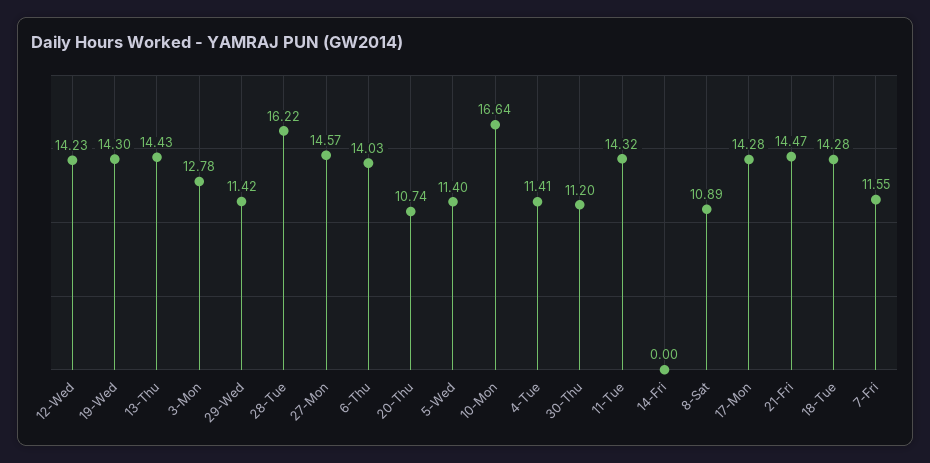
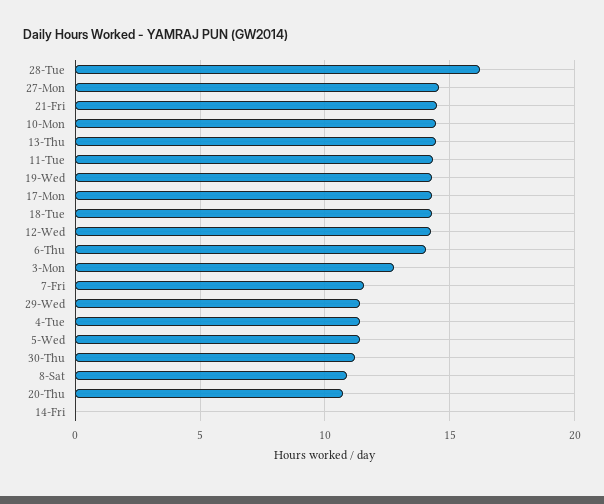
10-Mon: 16.64 -> 14.5

